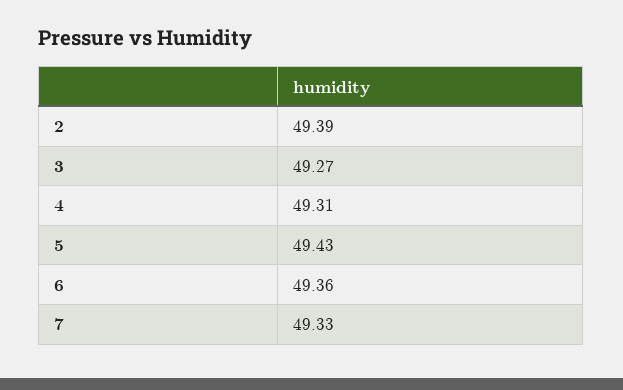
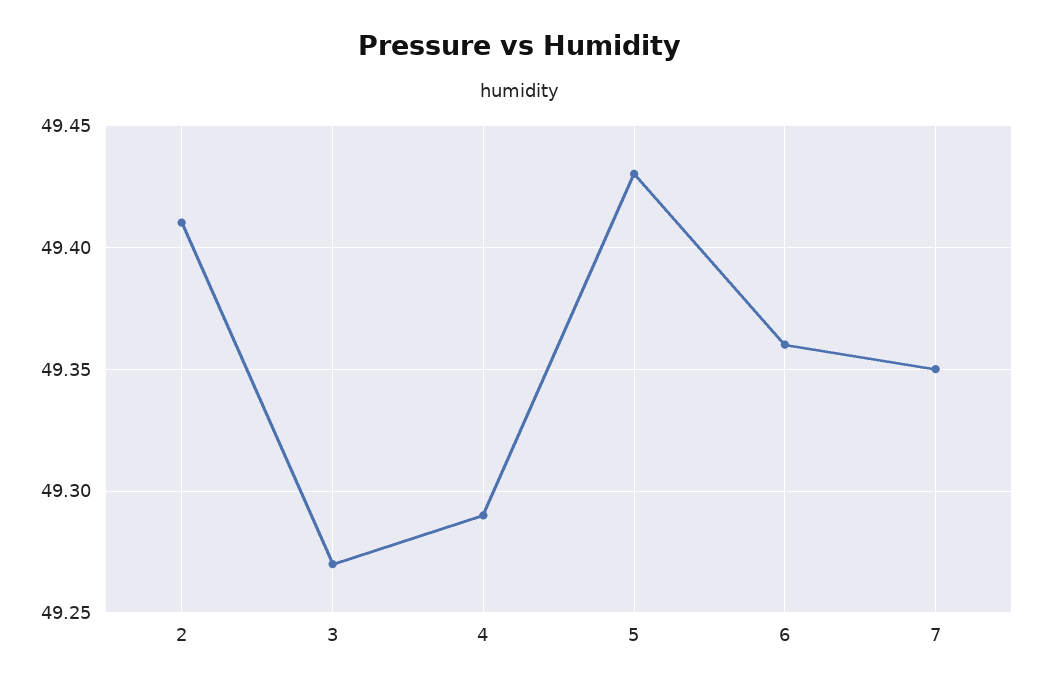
2: 49.39 -> 49.41
4: 49.31 -> 49.29
7: 49.33 -> 49.35

